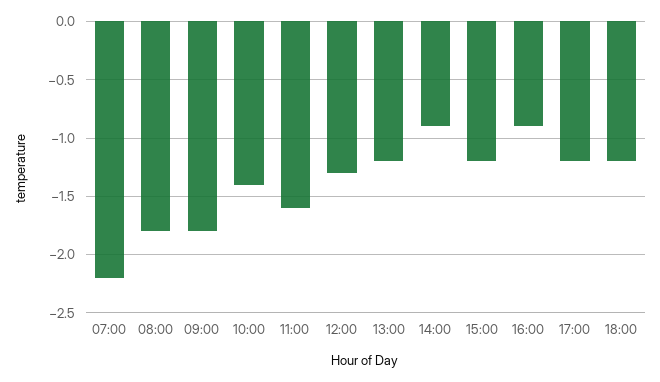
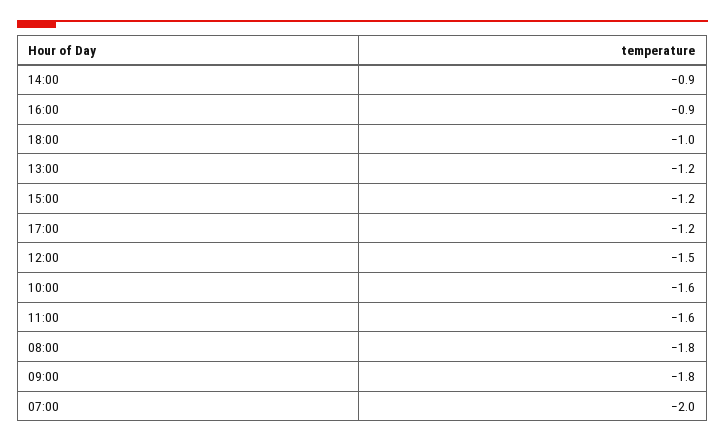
07:00: -2.2 -> -2
10:00: -1.4 -> -1.6
12:00: -1.3 -> -1.5
18:00: -1.2 -> -1

